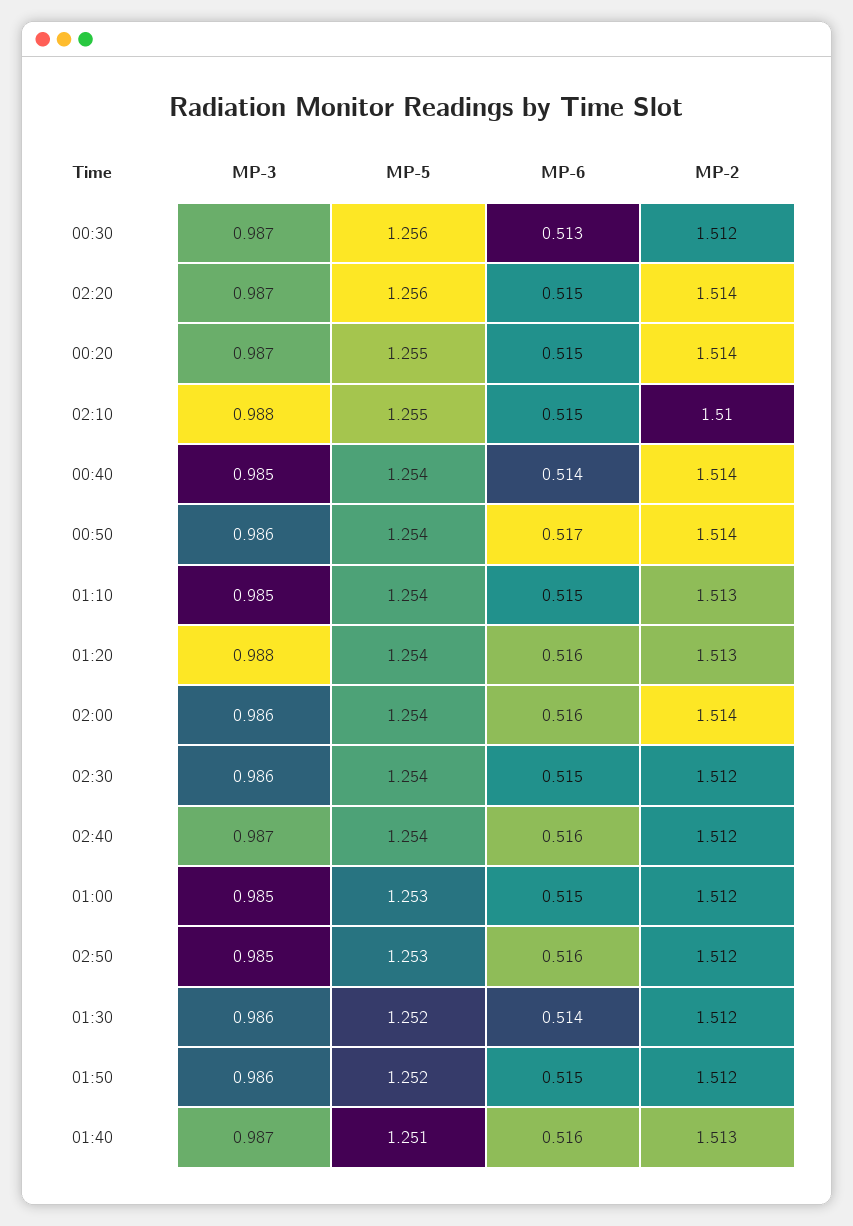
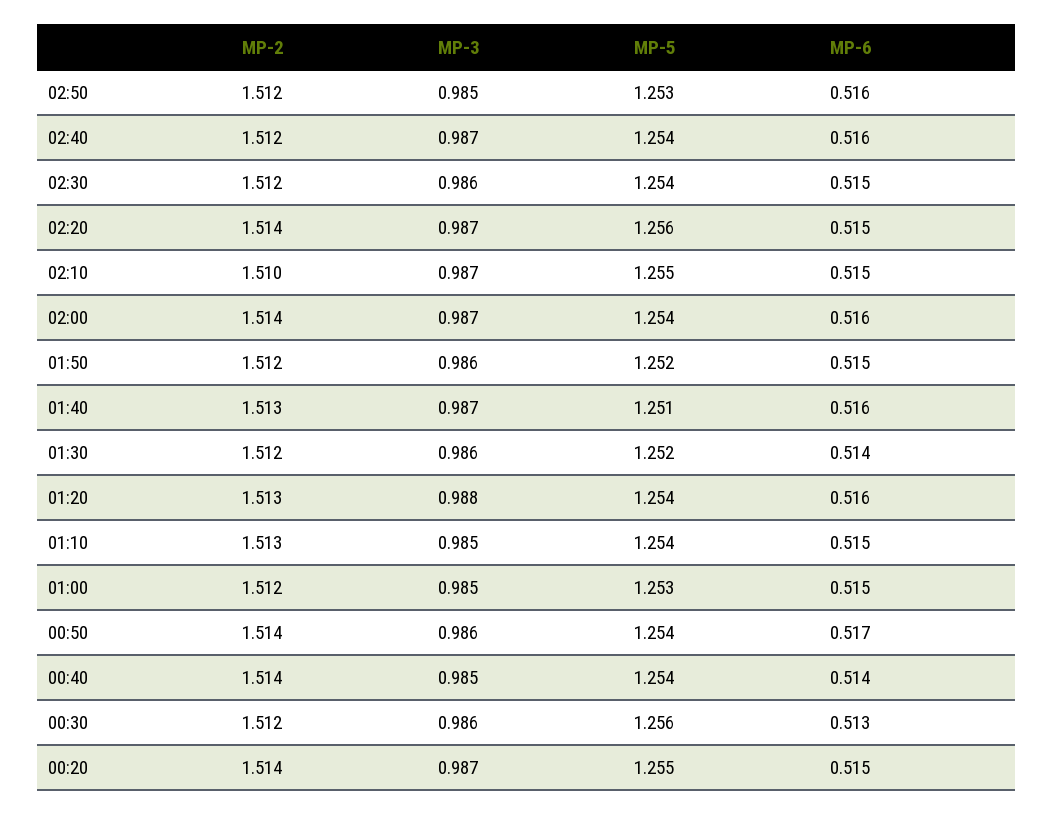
MP-3, 00:30: 0.987 -> 0.986
MP-3, 02:10: 0.988 -> 0.987
MP-3, 02:00: 0.986 -> 0.987

